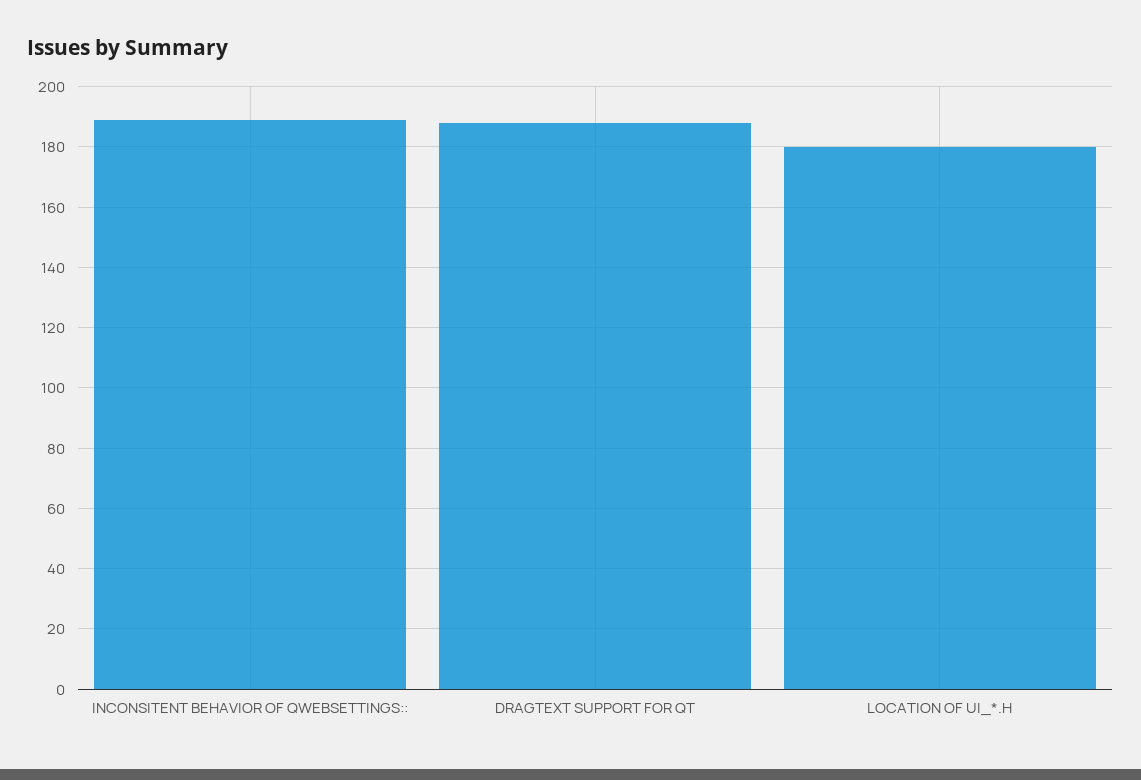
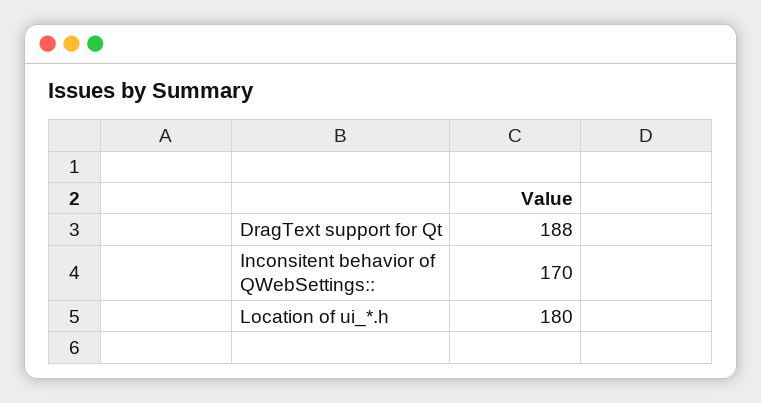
INCONSITENT BEHAVIOR OF QWEBSETTINGS::: 190 -> 170

